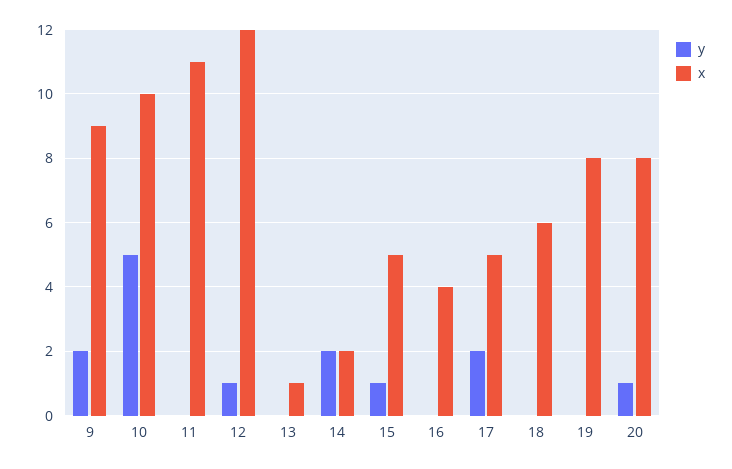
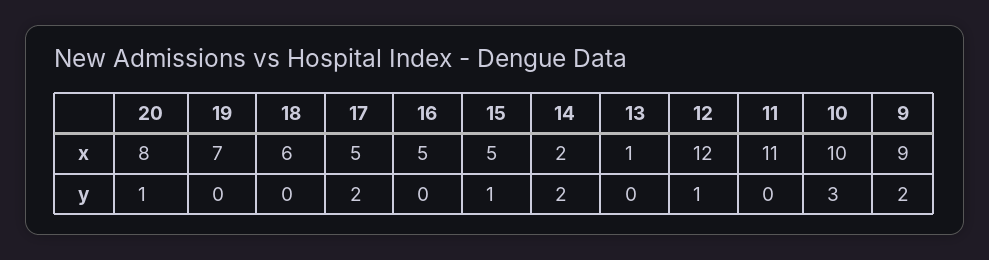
y, 10: 5 -> 3
x, 16: 4 -> 5
x, 19: 8 -> 7

